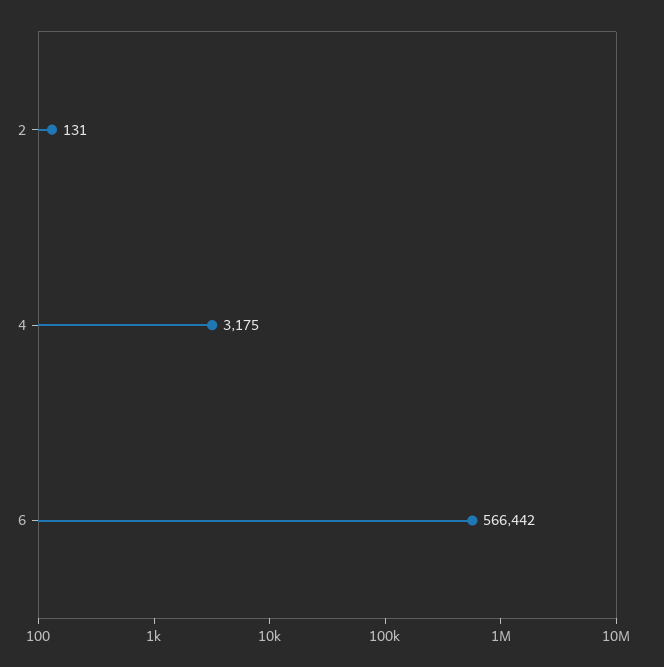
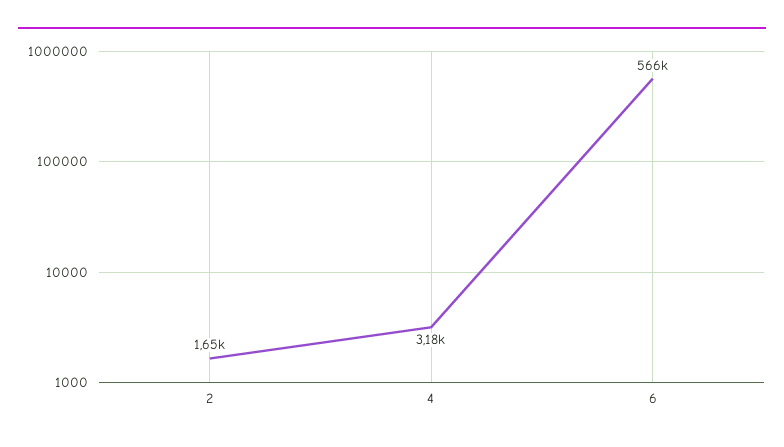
2: 131 -> 1650

